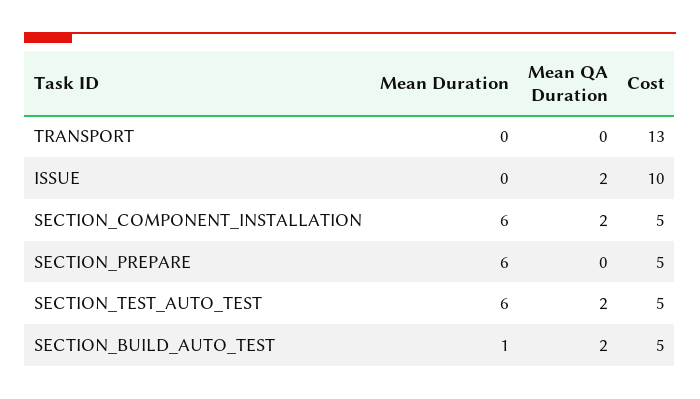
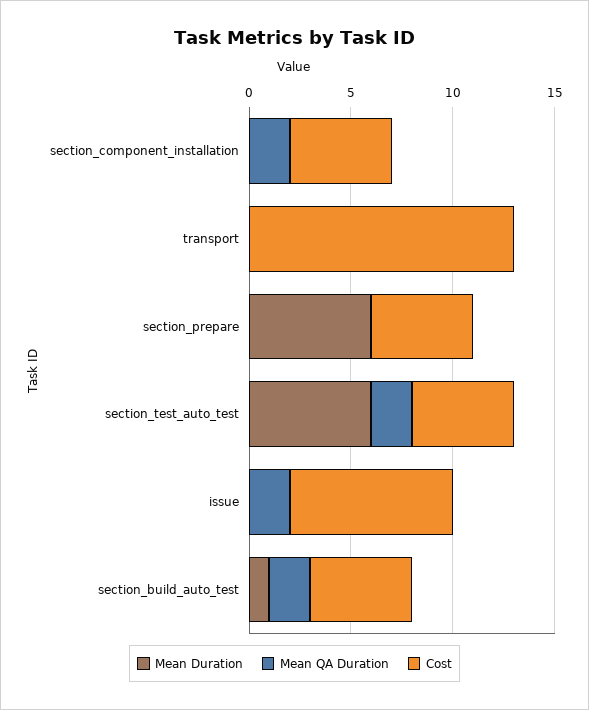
Cost, ISSUE: 10 -> 8
Mean Duration, SECTION_COMPONENT_INSTALLATION: 6 -> 0

